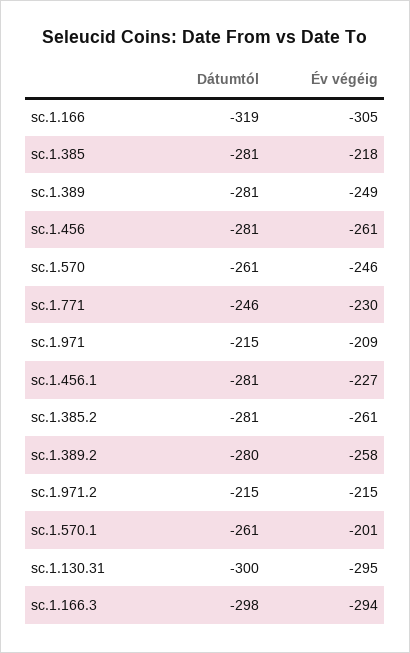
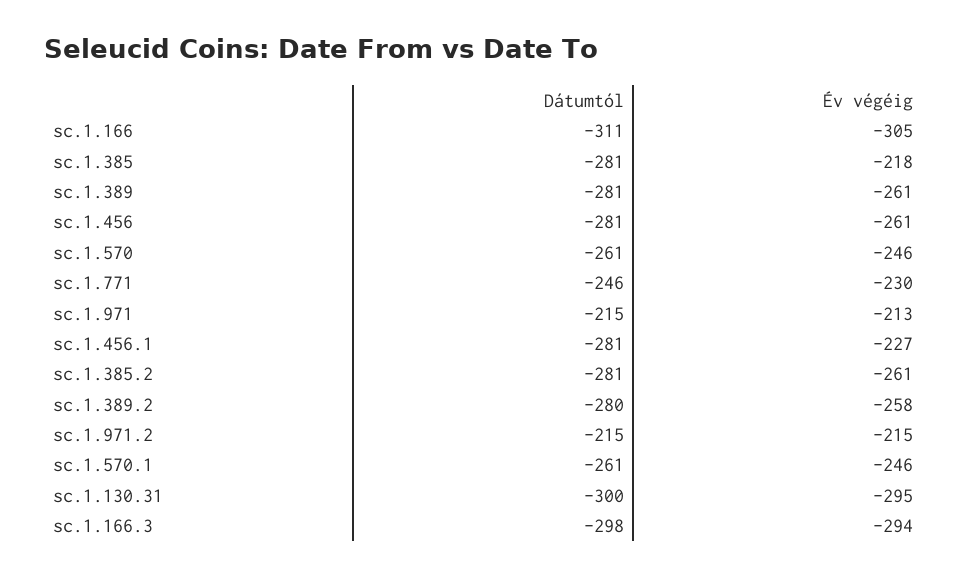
Dátumtól, sc.1.166: -319 -> -311
Év végéig, sc.1.389: -249 -> -261
Év végéig, sc.1.971: -209 -> -213
Év végéig, sc.1.570.1: -201 -> -246

